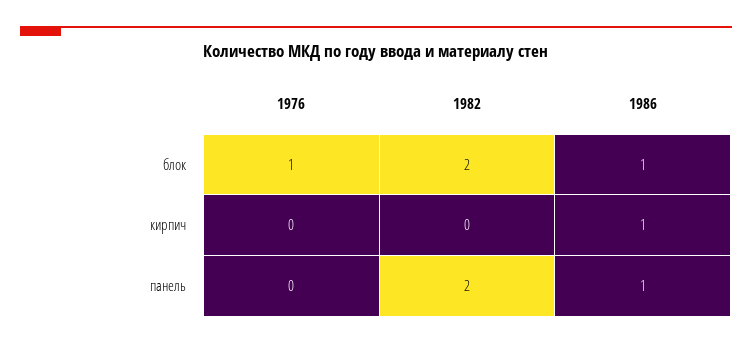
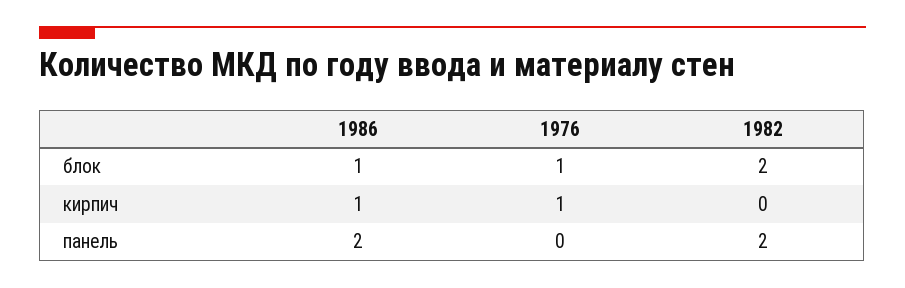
1976, кирпич: 0 -> 1
1986, панель: 1 -> 2

